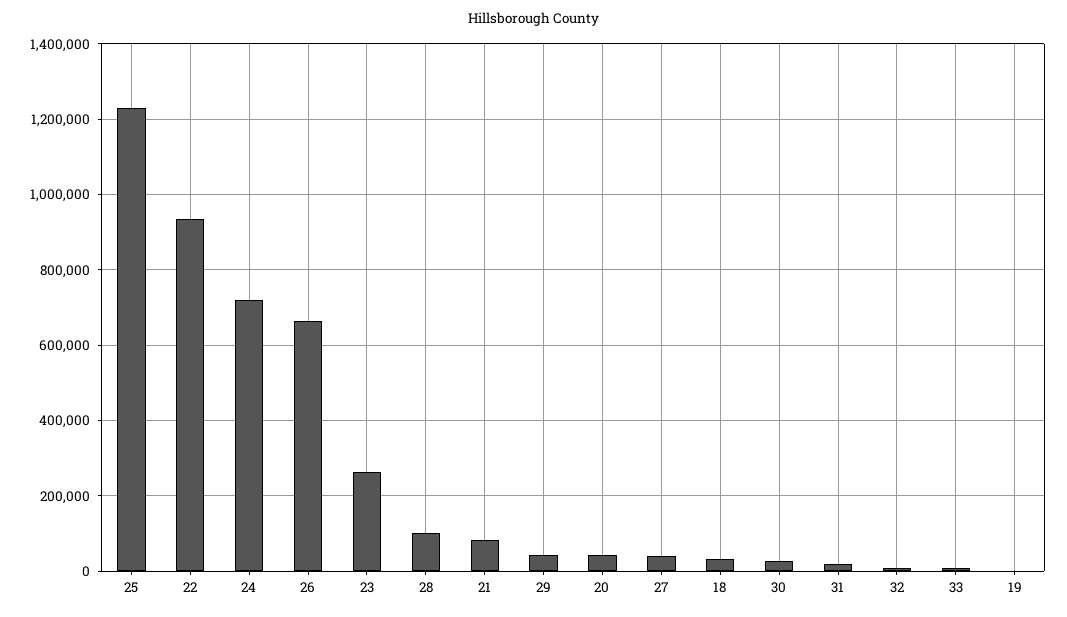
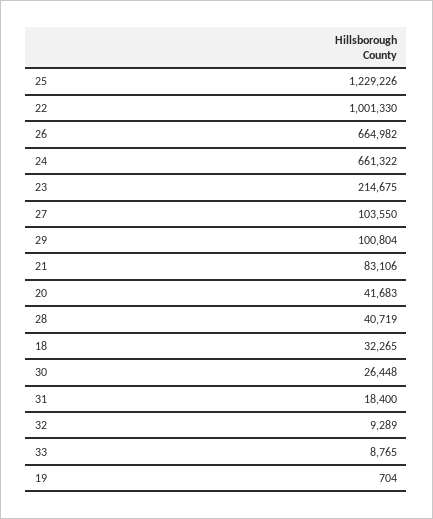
22: 940000 -> 1001330
24: 720000 -> 661322
23: 260000 -> 214675
28: 100000 -> 40719
29: 40000 -> 100804
27: 40000 -> 103550

